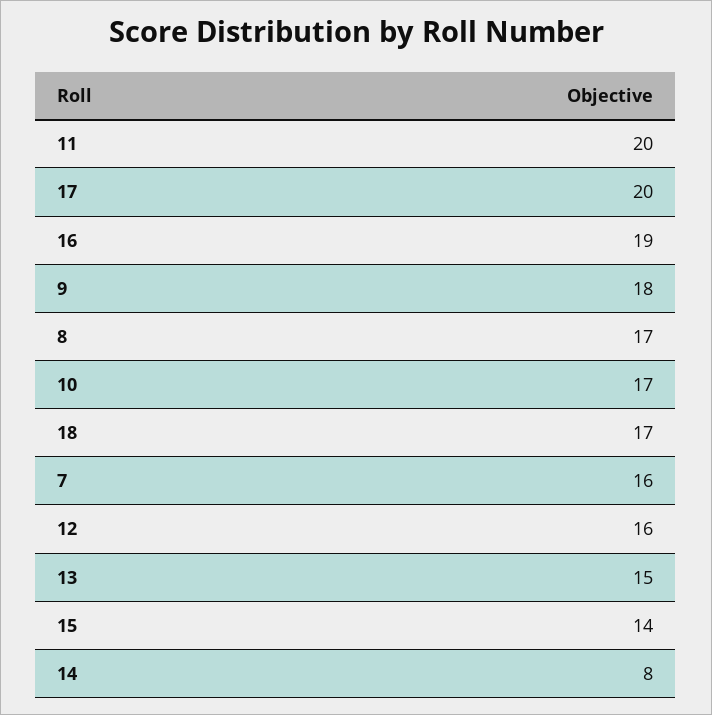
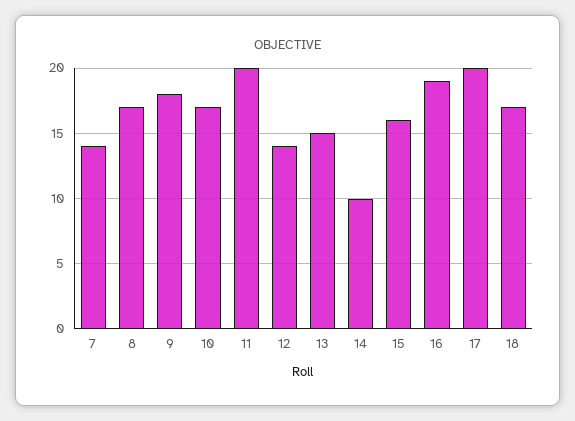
7: 16 -> 14
12: 16 -> 14
15: 14 -> 16
14: 8 -> 10

